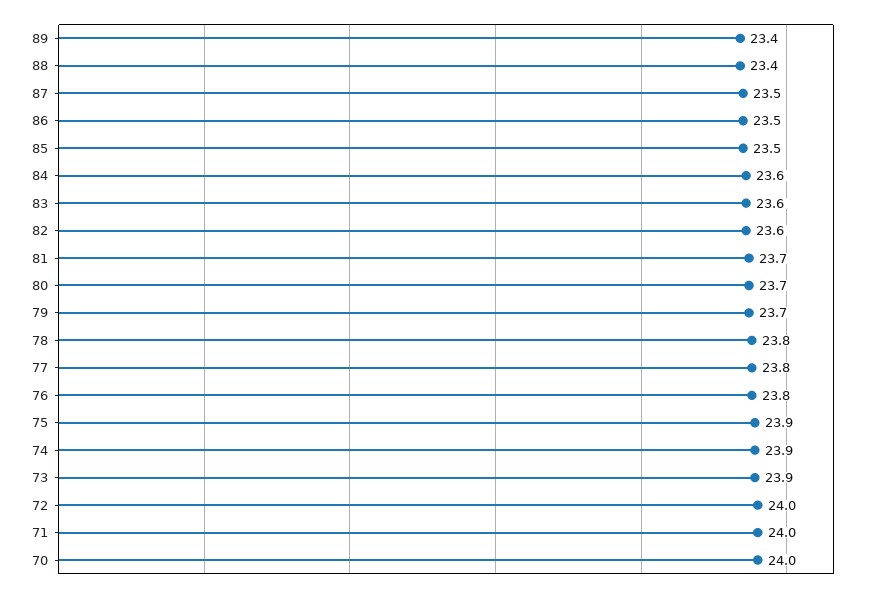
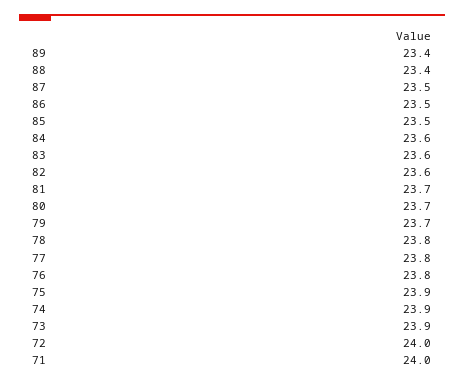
70: 24 -> none

